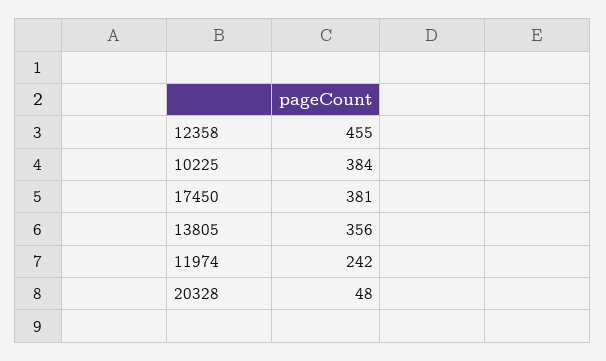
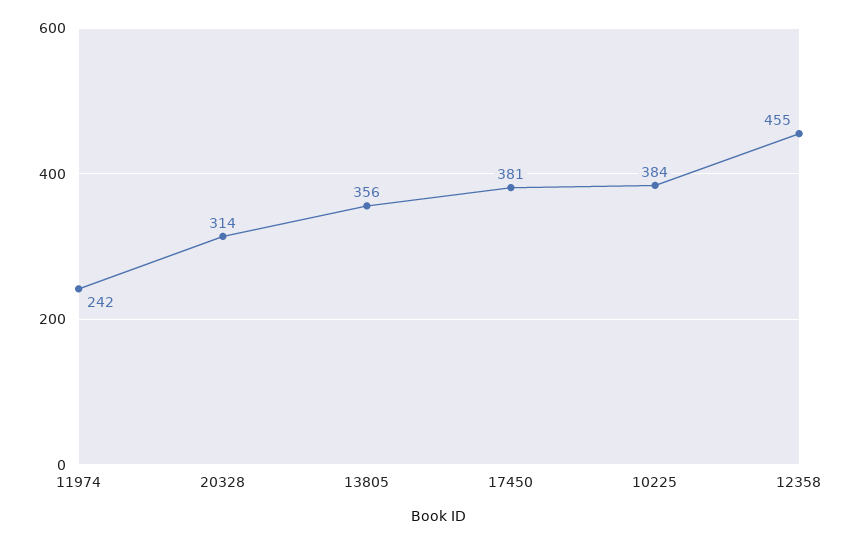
20328: 48 -> 314

